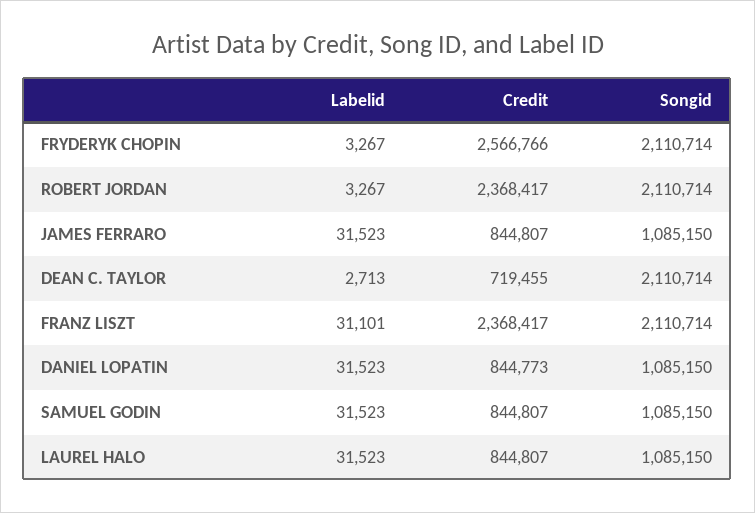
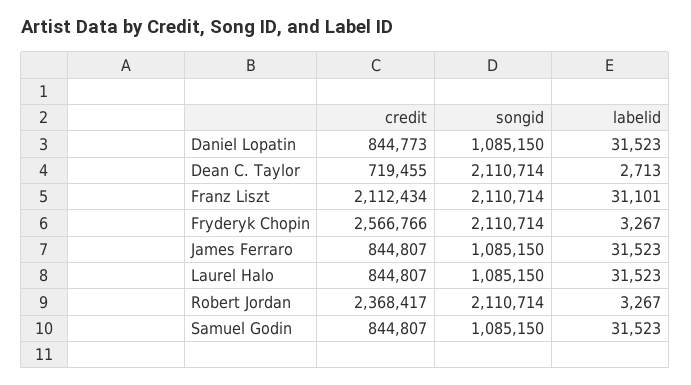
Credit, FRANZ LISZT: 2368417 -> 2112434

